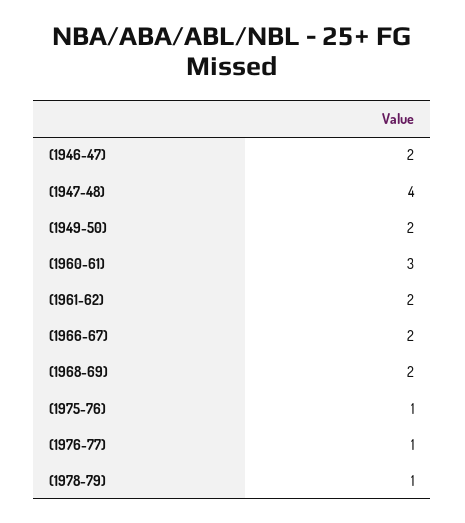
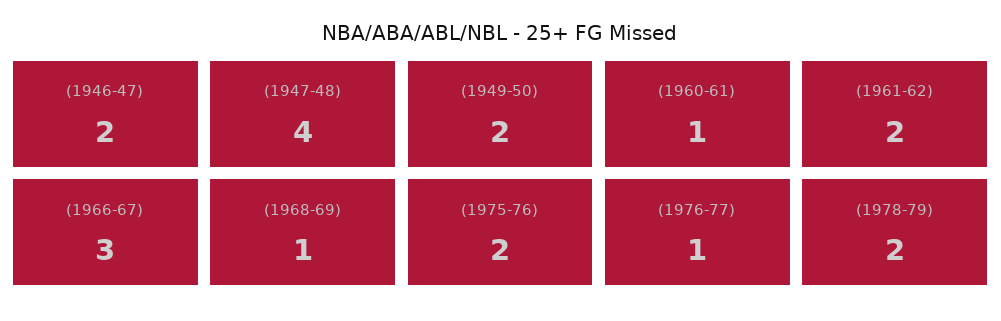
(1960-61): 3 -> 1
(1966-67): 2 -> 3
(1968-69): 2 -> 1
(1975-76): 1 -> 2
(1978-79): 1 -> 2

